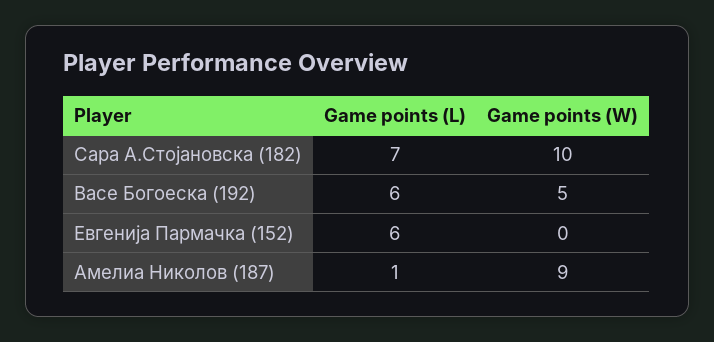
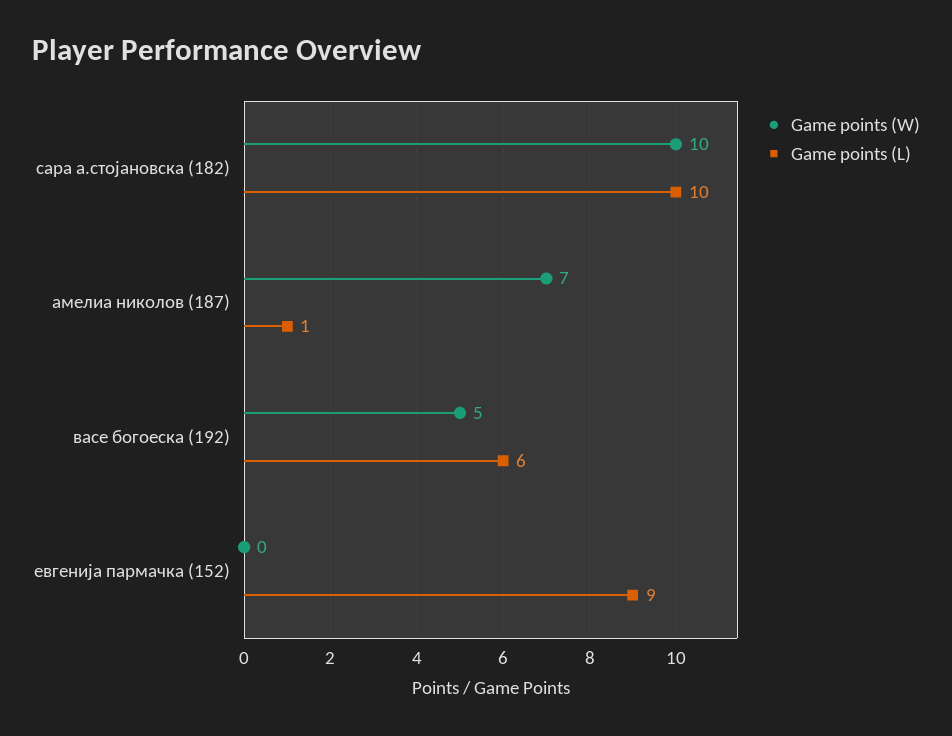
Game points (L), Сара А.Стојановска (182): 7 -> 10
Game points (L), Евгенија Пармачка (152): 6 -> 9
Game points (W), Амелиа Николов (187): 9 -> 7

